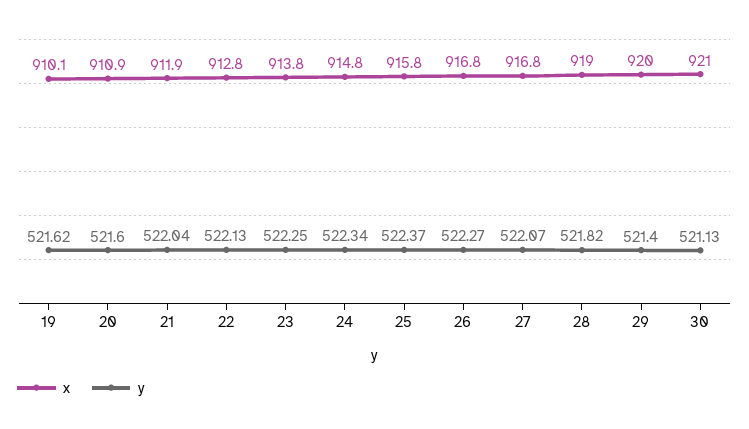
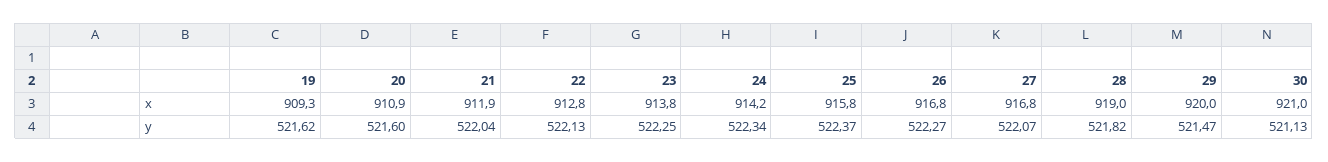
x, 19: 910.1 -> 909.3
x, 24: 914.8 -> 914.2
y, 29: 521.4 -> 521.47

